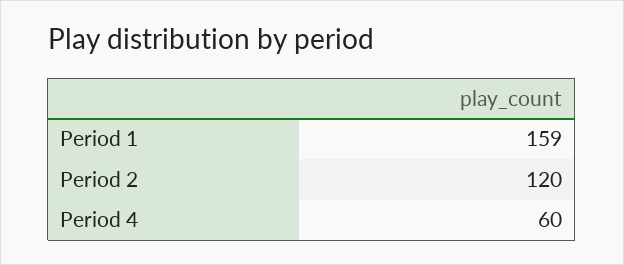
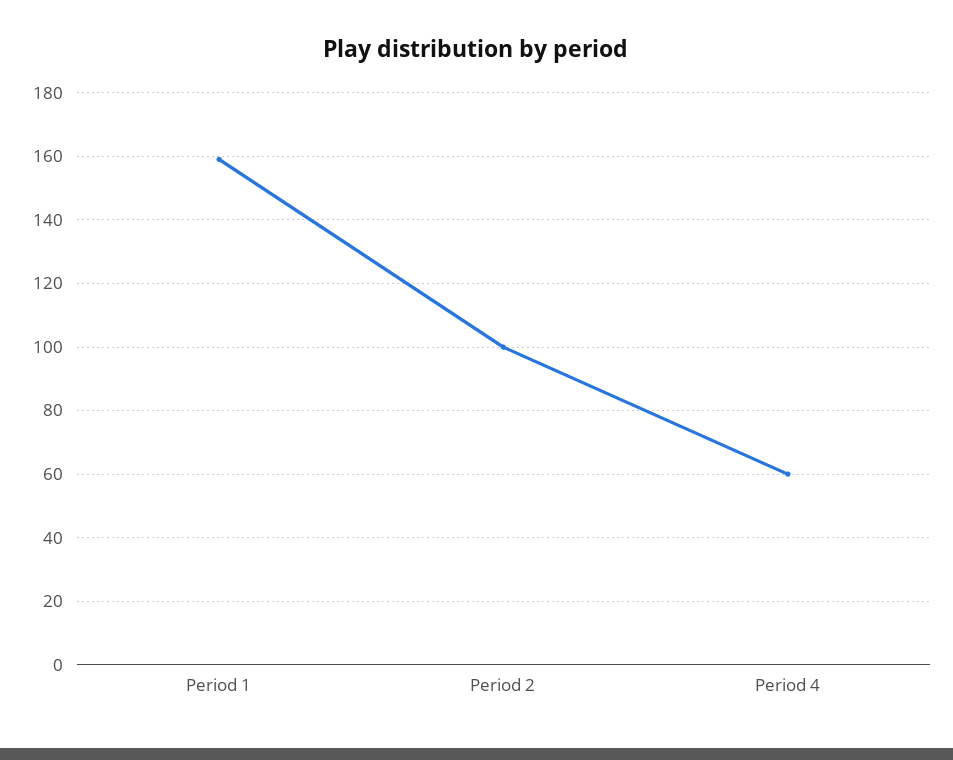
Period 2: 120 -> 100

